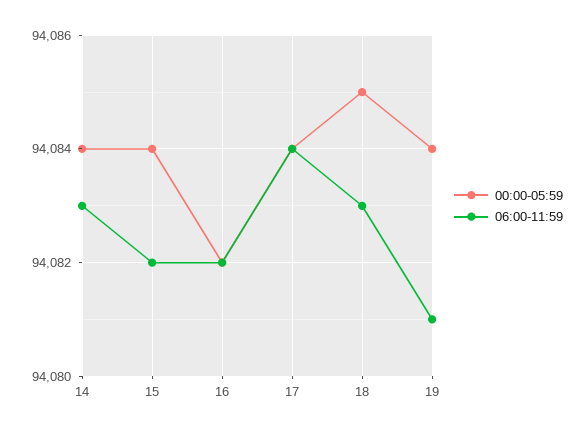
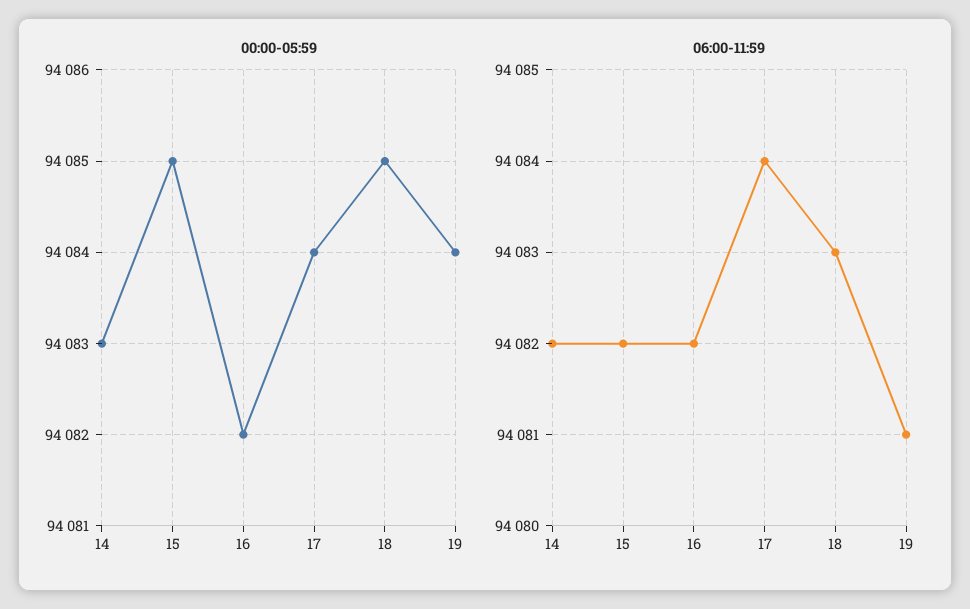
00:00-05:59, 14: 94084 -> 94083
06:00-11:59, 14: 94083 -> 94082
00:00-05:59, 15: 94084 -> 94085

